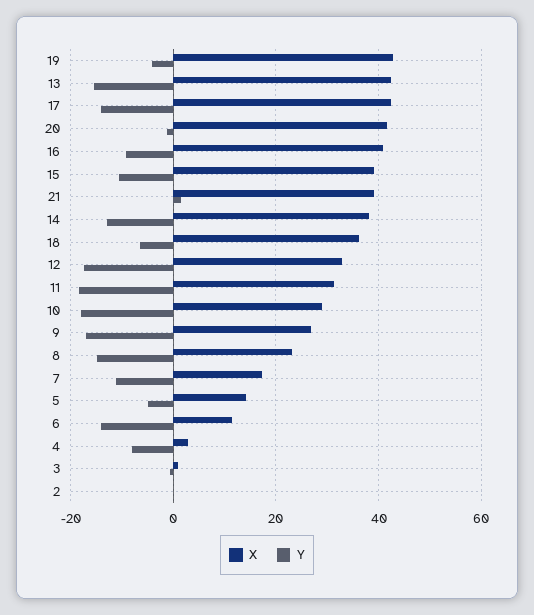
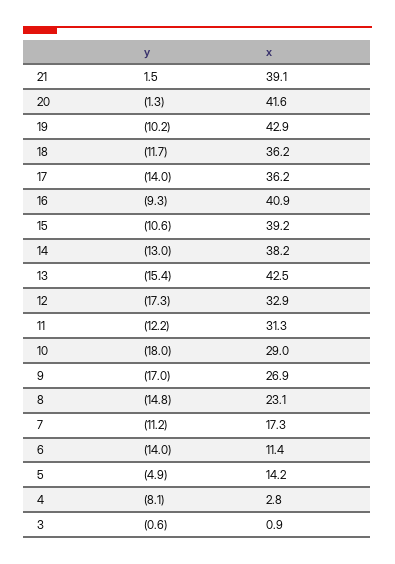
Y, 19: -4 -> -10.2
X, 17: 42 -> 36.2
Y, 18: -6 -> -11.7
Y, 11: -18 -> -12.2
X, 2: 0 -> none
Y, 2: 0 -> none

